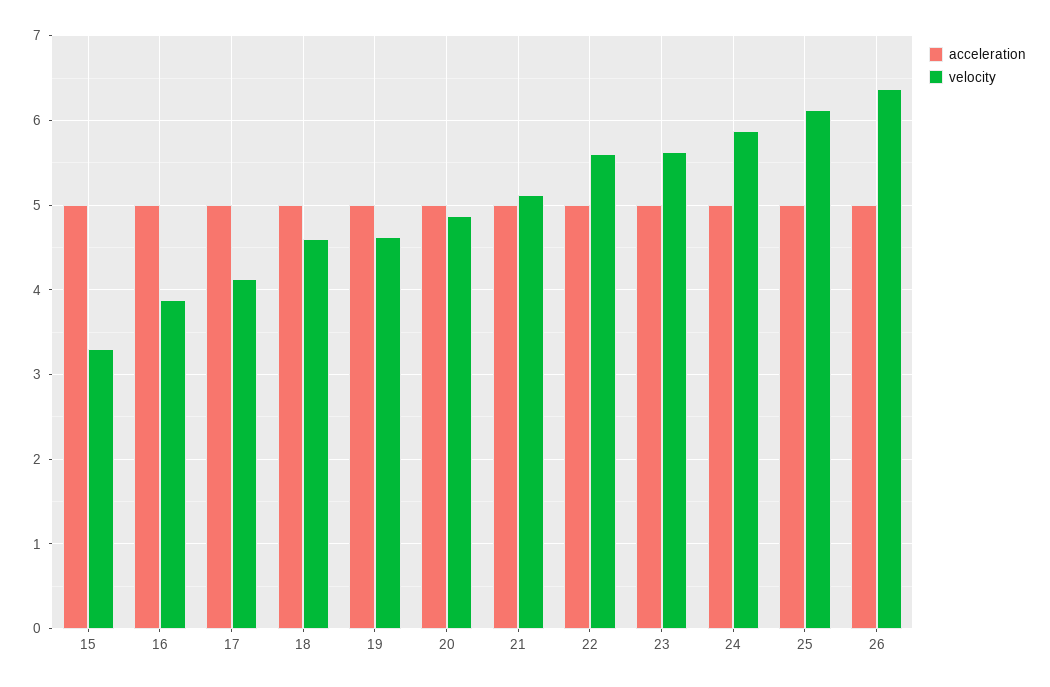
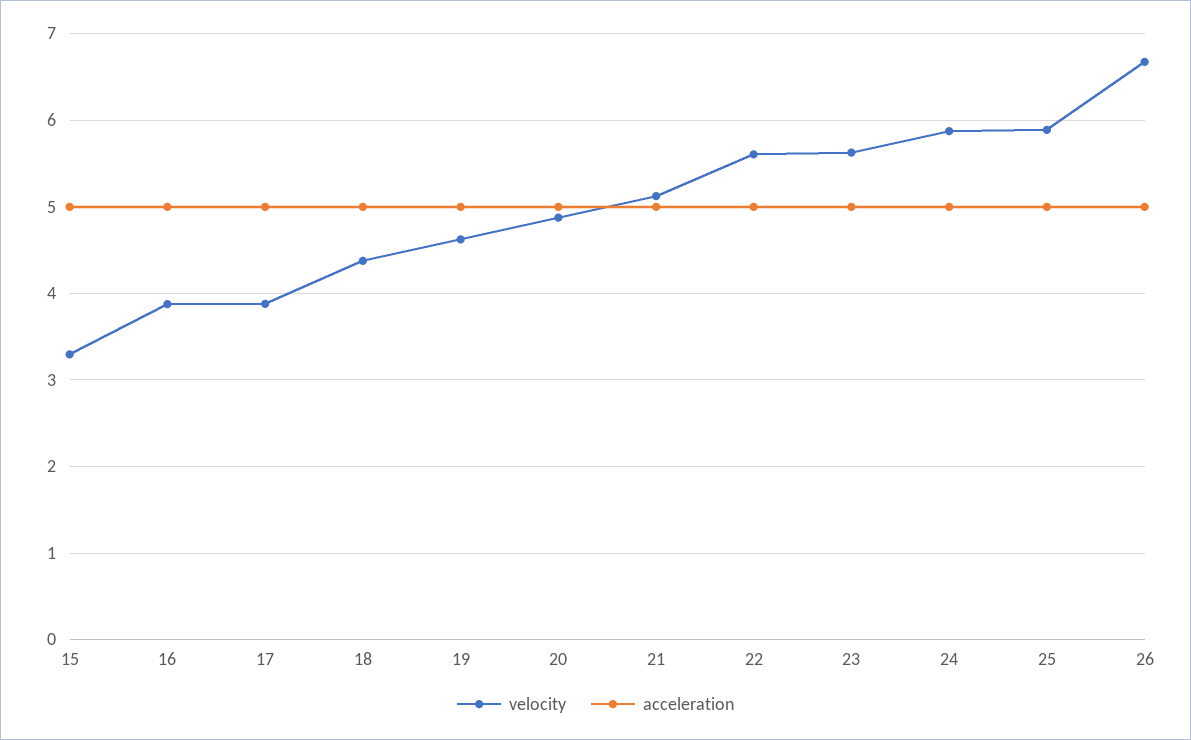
velocity, 17: 4.1 -> 3.9
velocity, 18: 4.6 -> 4.4
velocity, 25: 6.1 -> 5.9
velocity, 26: 6.4 -> 6.7

